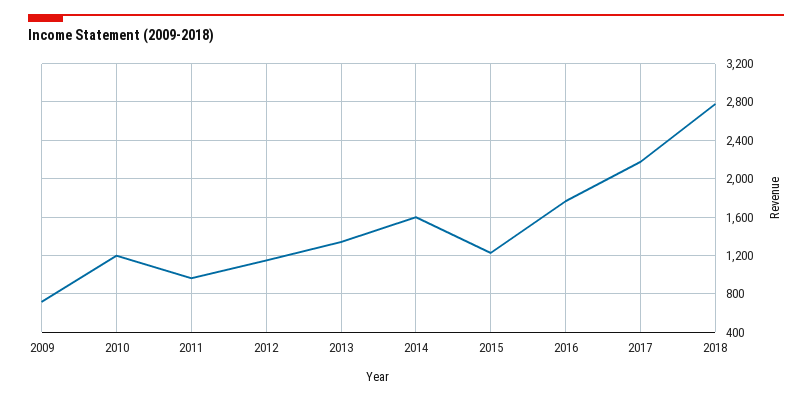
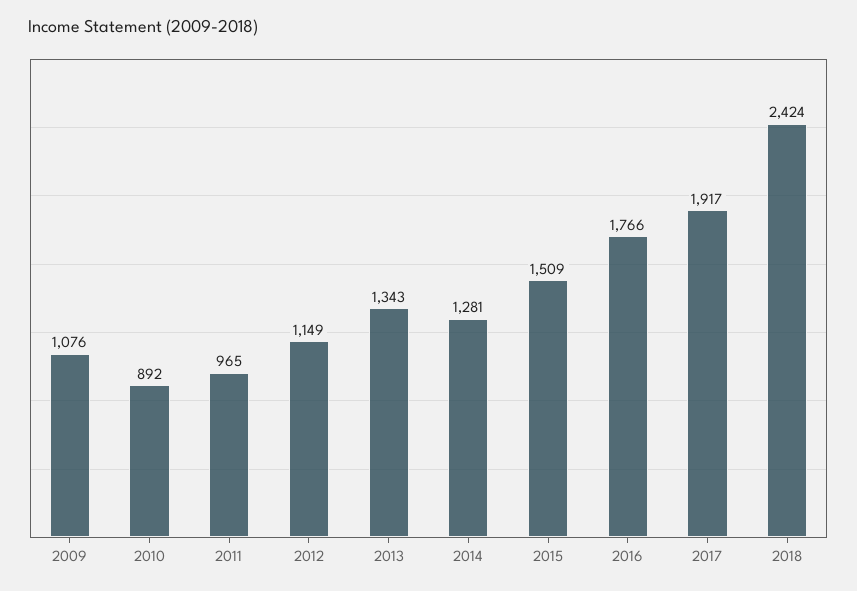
2009: 700 -> 1076
2010: 1200 -> 892
2014: 1600 -> 1281
2015: 1200 -> 1509
2017: 2200 -> 1917
2018: 2800 -> 2424

